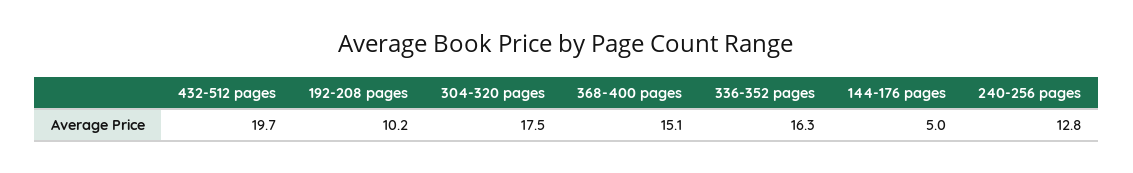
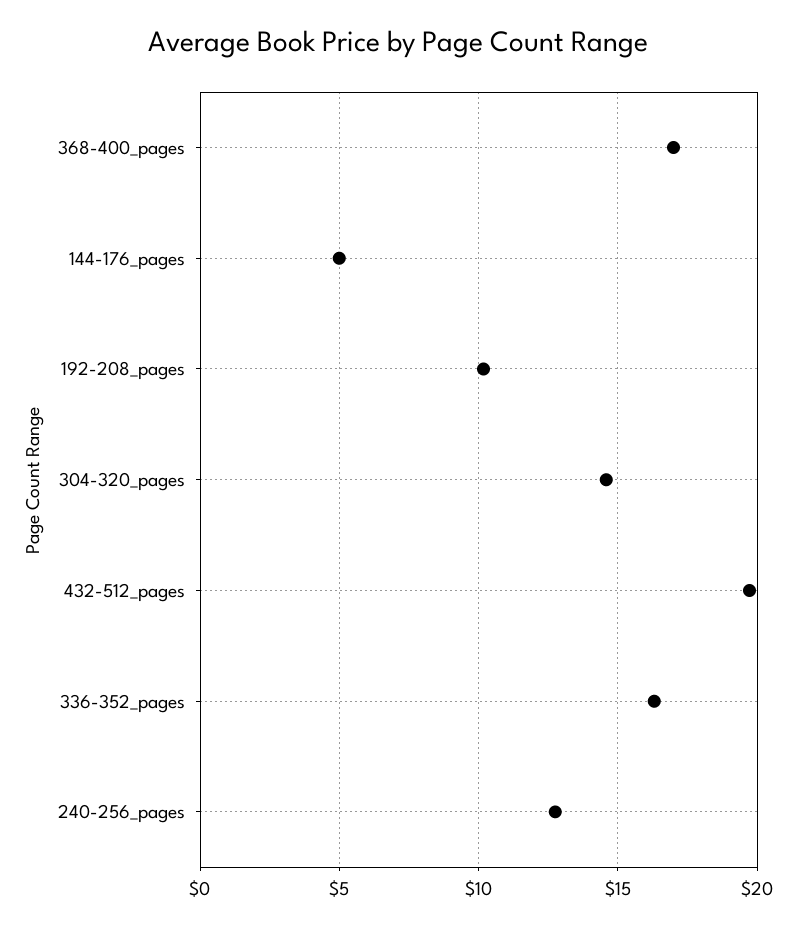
304-320 pages: 17.5 -> 14.5
368-400 pages: 15.1 -> 17

